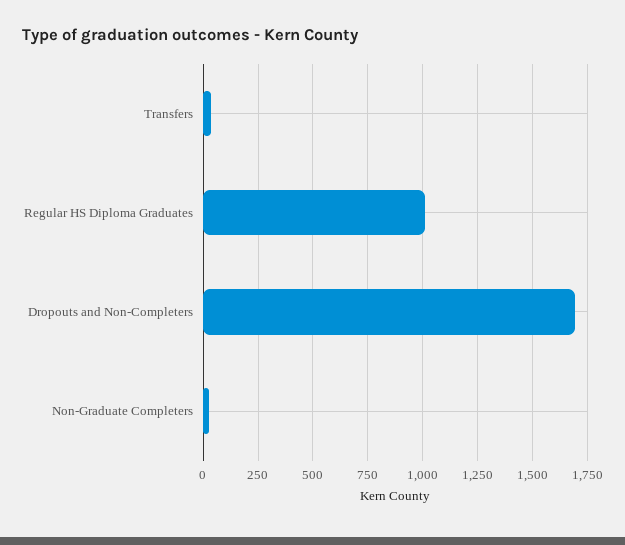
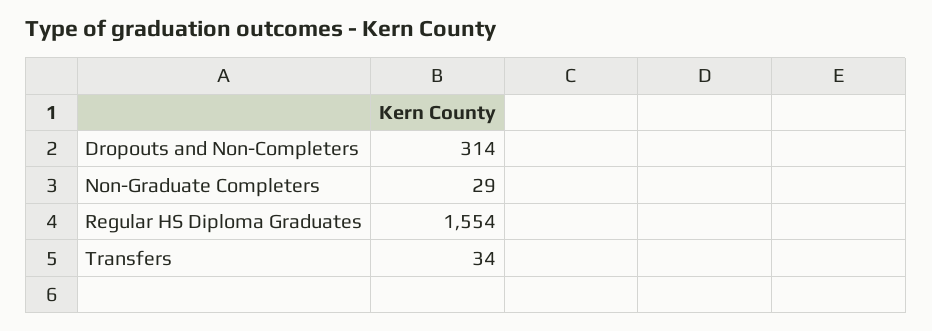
Regular HS Diploma Graduates: 1000 -> 1554
Dropouts and Non-Completers: 1700 -> 314

